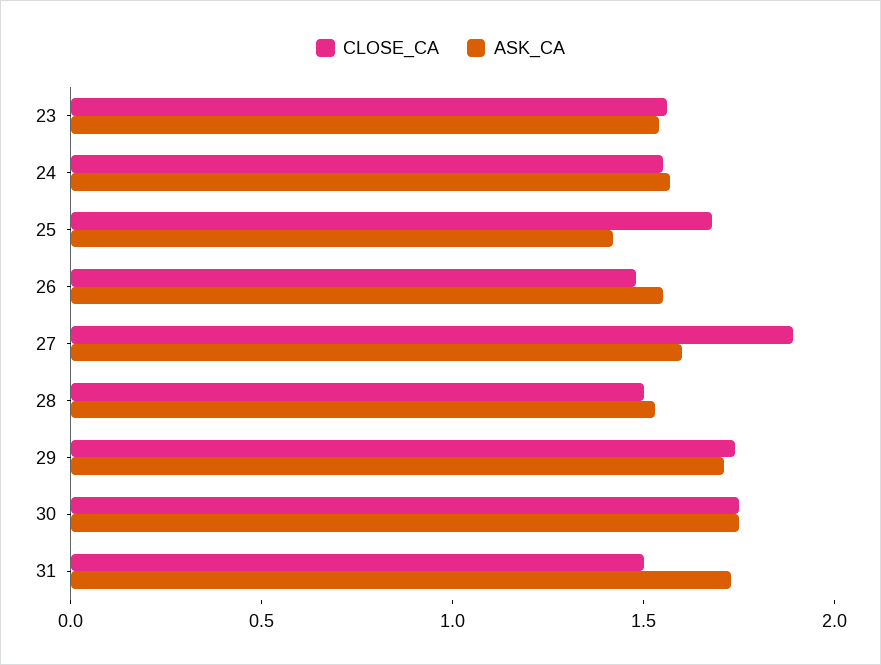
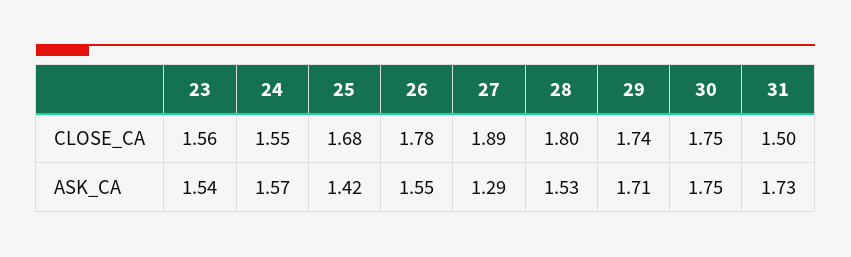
CLOSE_CA, 26: 1.5 -> 1.78
ASK_CA, 27: 1.6 -> 1.29
CLOSE_CA, 28: 1.5 -> 1.8

